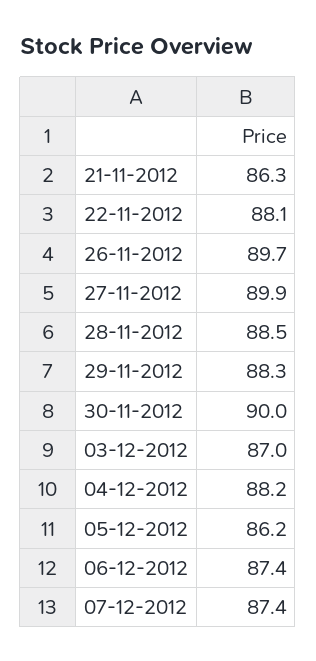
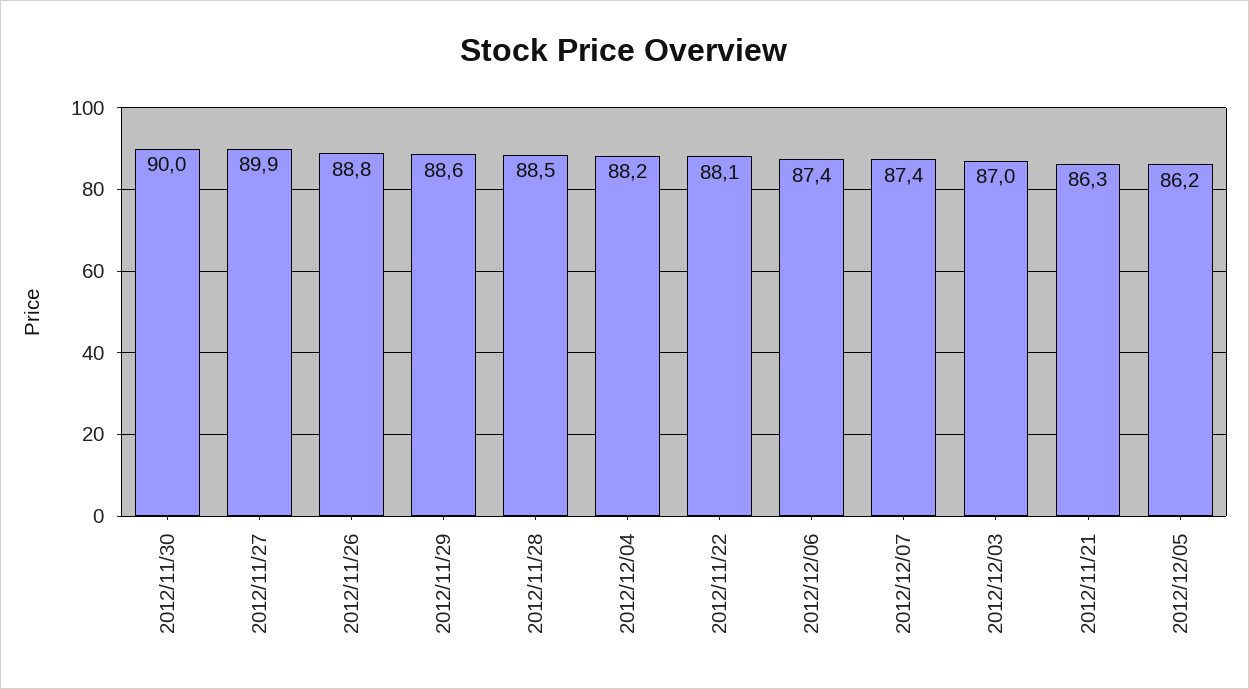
26-11-2012: 89.7 -> 88.8
29-11-2012: 88.3 -> 88.6

